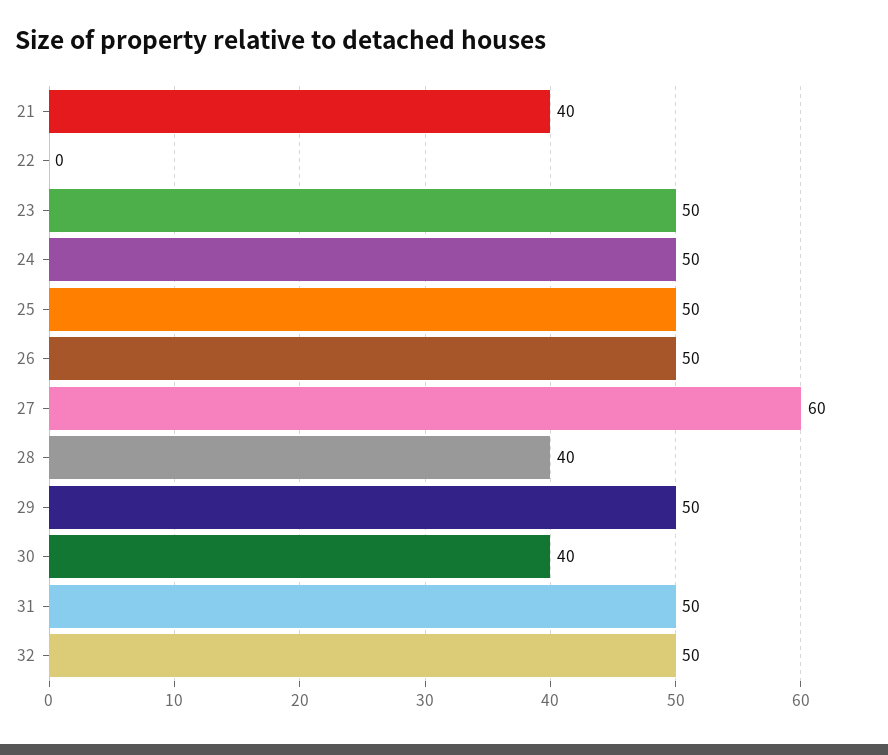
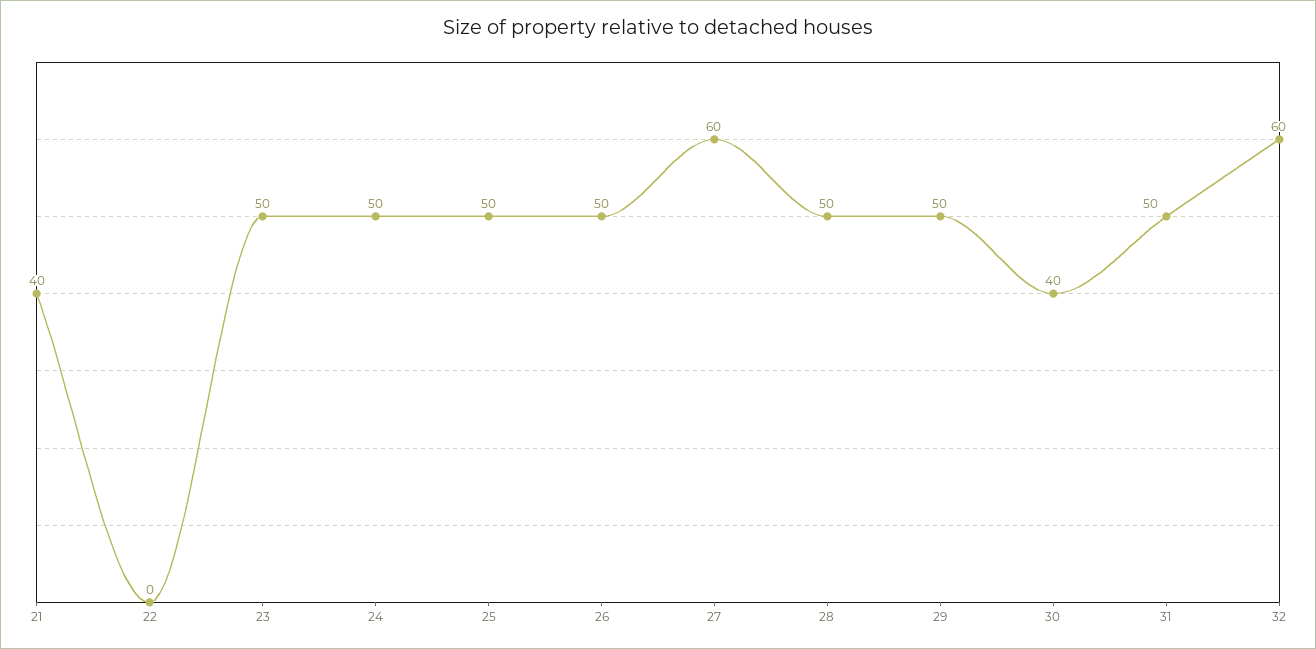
28: 40 -> 50
32: 50 -> 60

